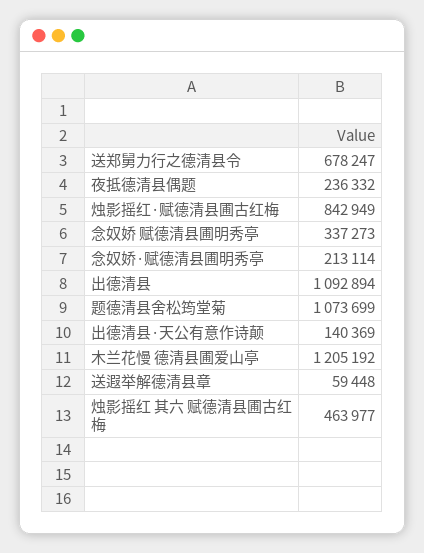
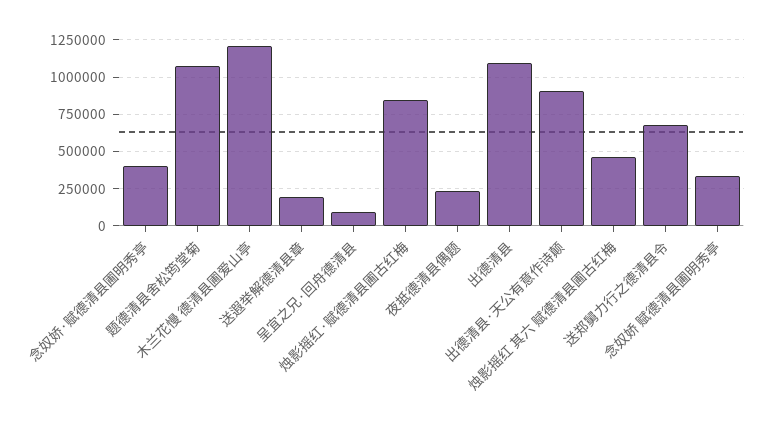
念奴娇·赋德清县圃明秀亭: 213114 -> 400000
出德清县·天公有意作诗颠: 140369 -> 900000
送遐举解德清县章: 59448 -> 200000
呈宜之兄·回舟德清县: none -> 100000

